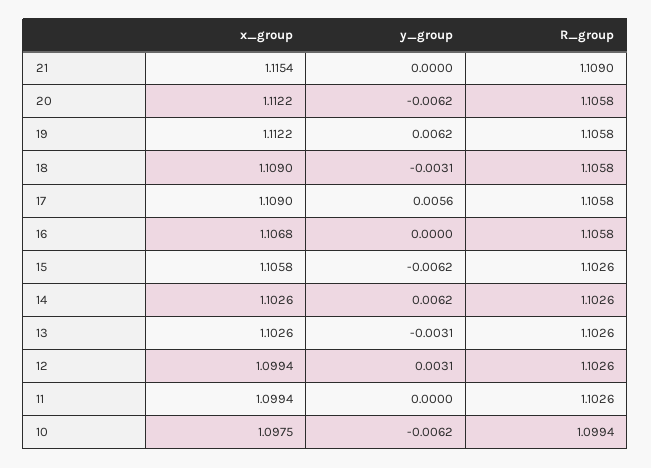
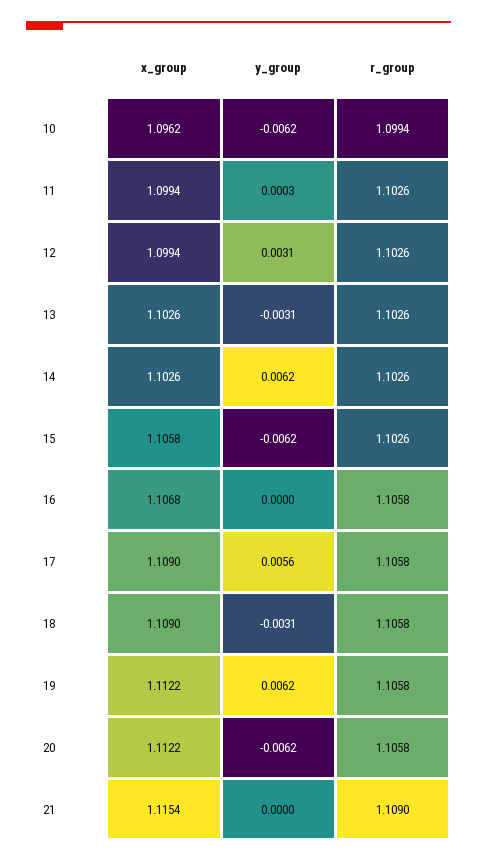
y_group, 11: 0 -> 0.0003
x_group, 10: 1.0975 -> 1.0962

